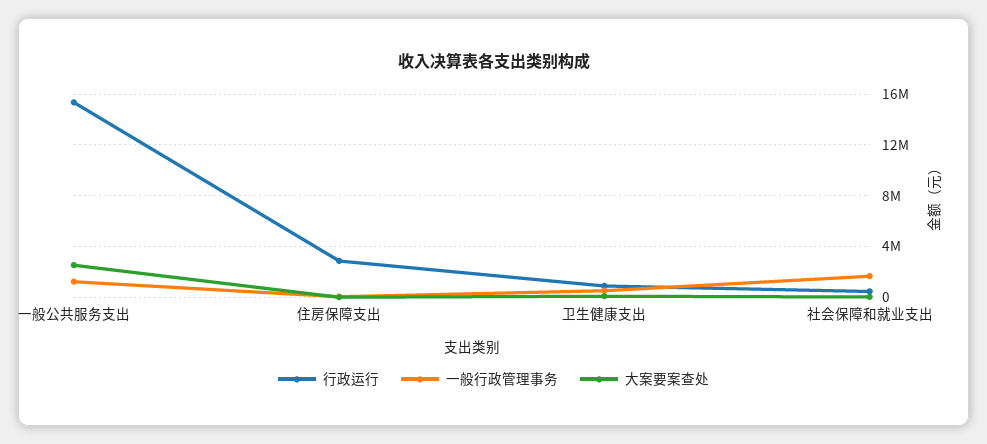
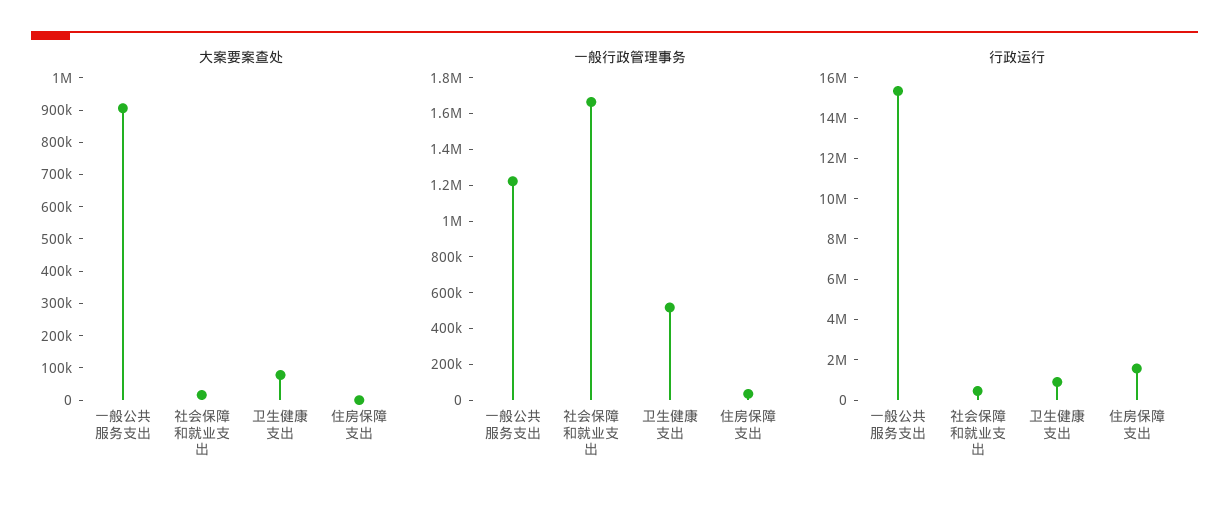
大案要案查处, 一般公共服务支出: 2500000 -> 900000
行政运行, 住房保障支出: 3000000 -> 1500000

